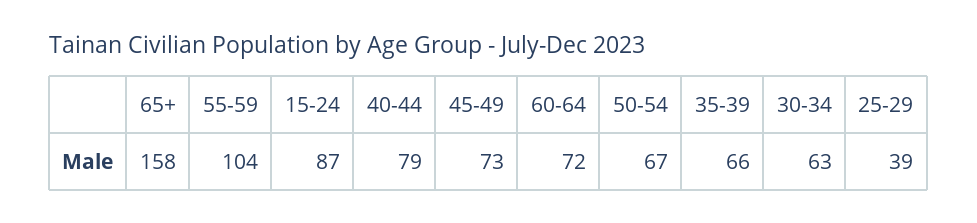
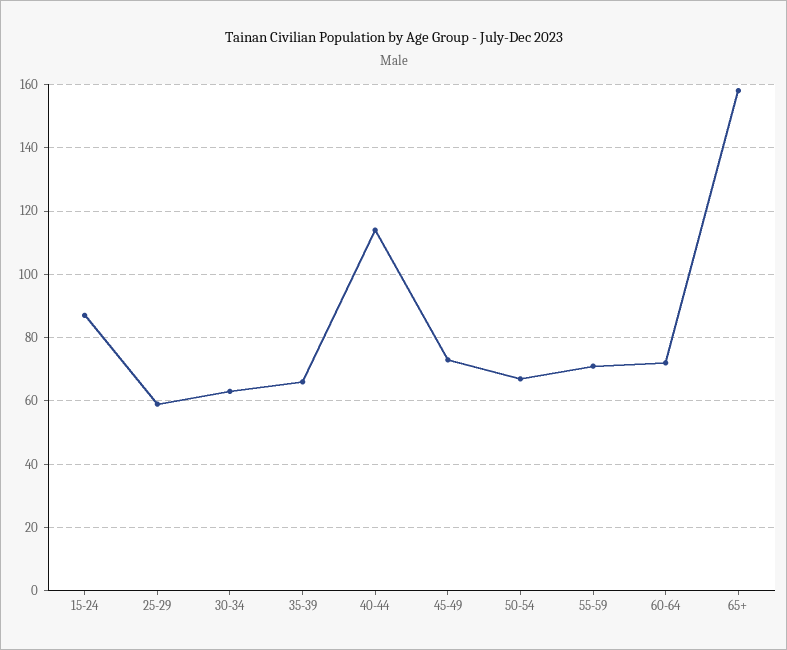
55-59: 104 -> 70
40-44: 79 -> 115
25-29: 39 -> 60

